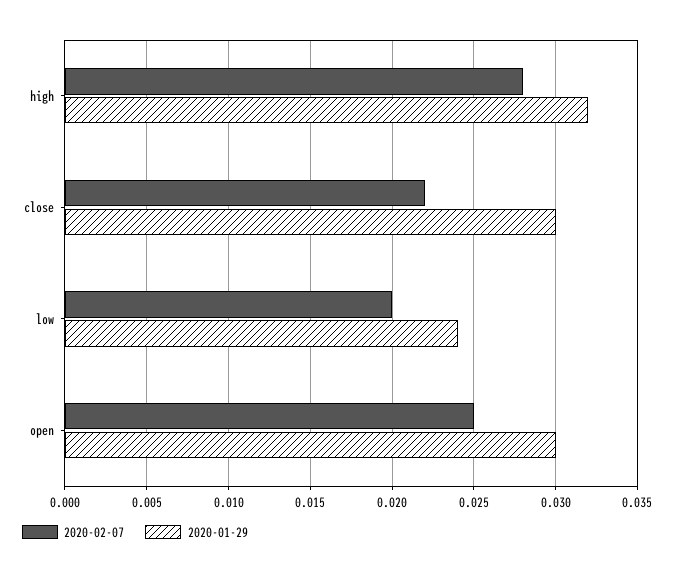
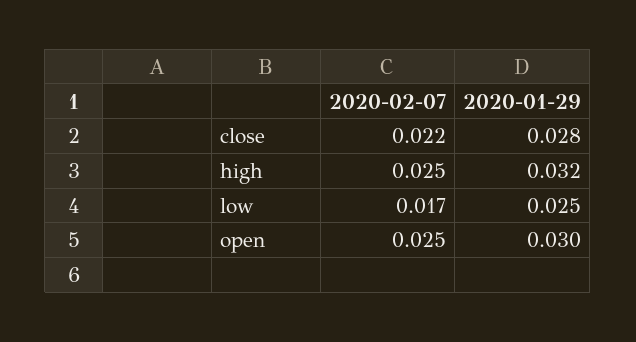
2020-02-07, high: 0.028 -> 0.025
2020-01-29, close: 0.03 -> 0.028
2020-02-07, low: 0.02 -> 0.017
2020-01-29, low: 0.024 -> 0.025

